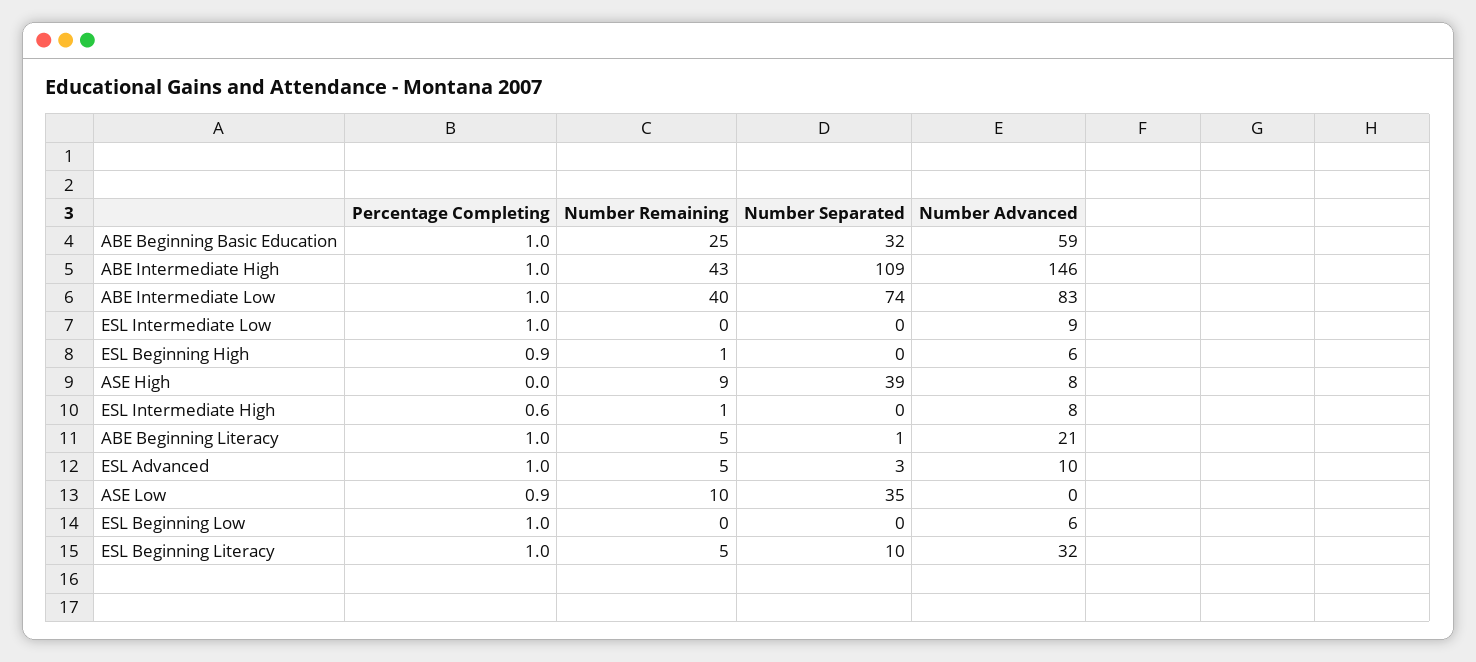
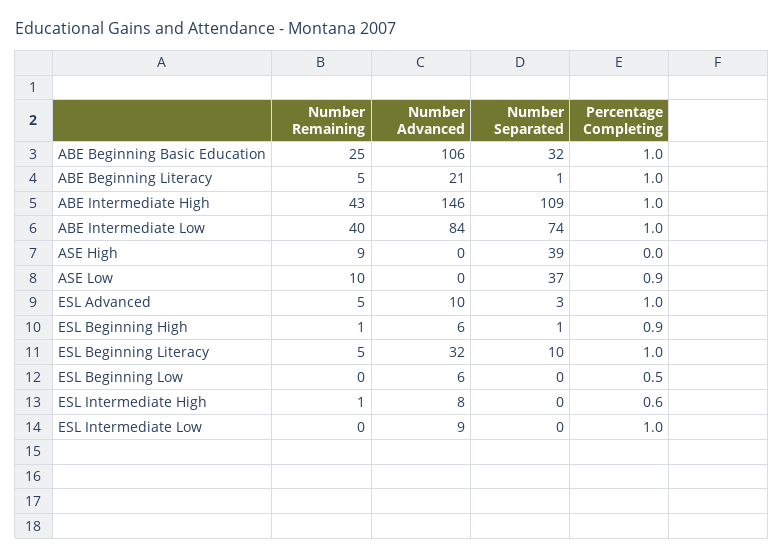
Number Advanced, ABE Beginning Basic Education: 59 -> 106
Number Advanced, ABE Intermediate Low: 83 -> 84
Number Separated, ESL Beginning High: 0 -> 1
Number Advanced, ASE High: 8 -> 0
Number Separated, ASE Low: 35 -> 37
Percentage Completing, ESL Beginning Low: 1 -> 0.5

